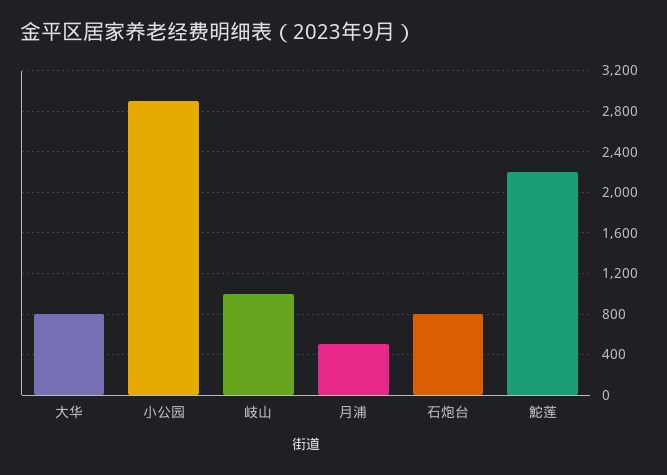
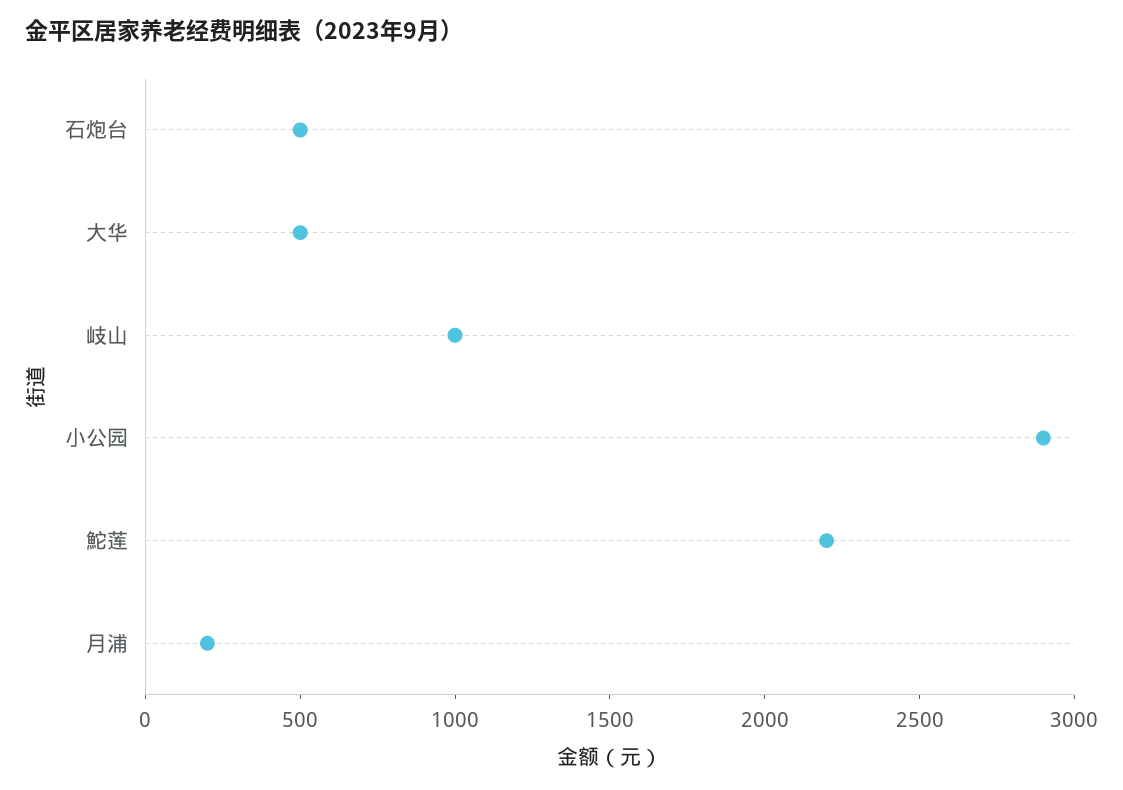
大华: 800 -> 500
月浦: 500 -> 200
石炮台: 800 -> 500

